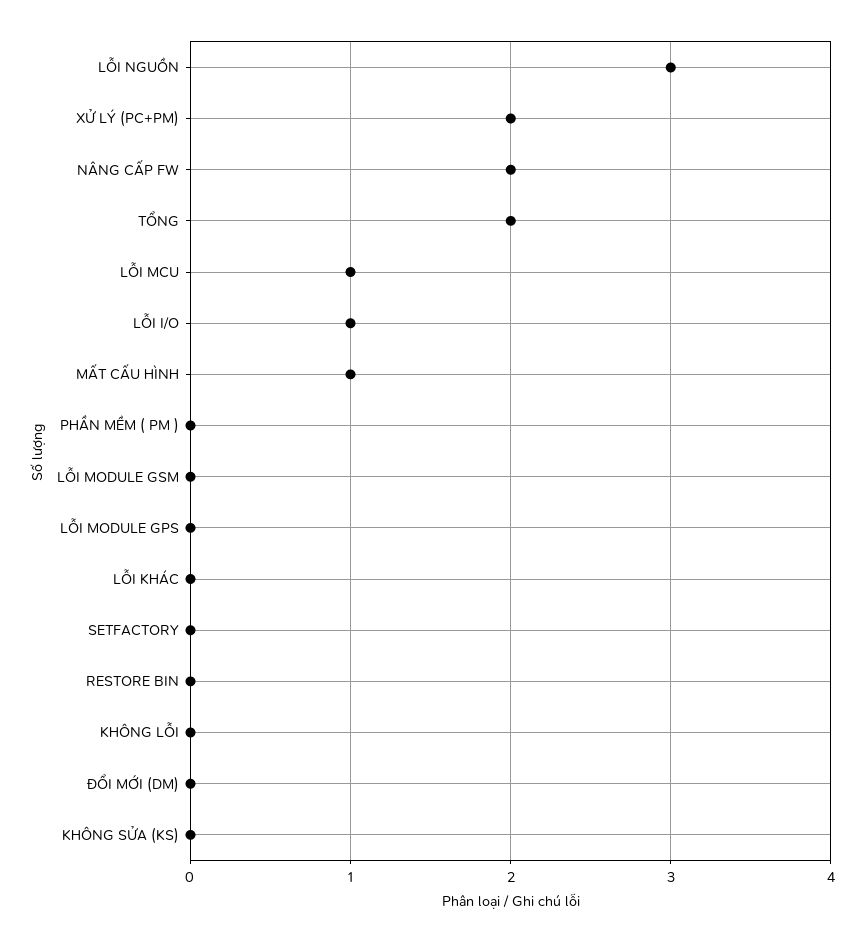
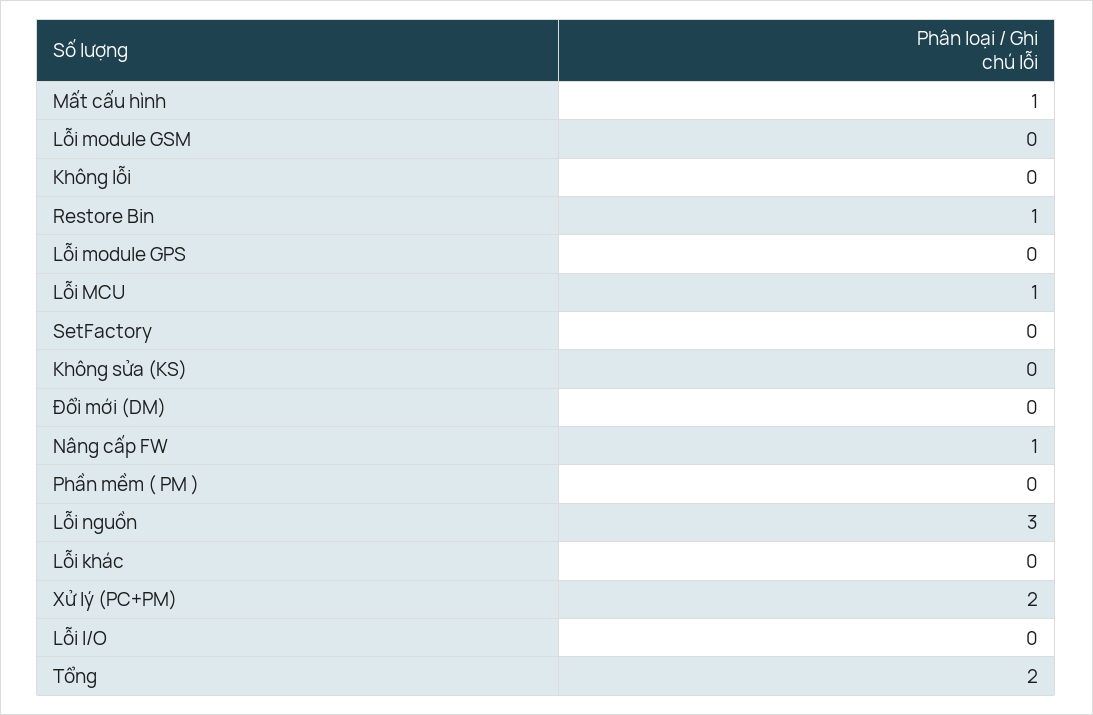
NÂNG CẤP FW: 2 -> 1
LỖI I/O: 1 -> 0
RESTORE BIN: 0 -> 1

